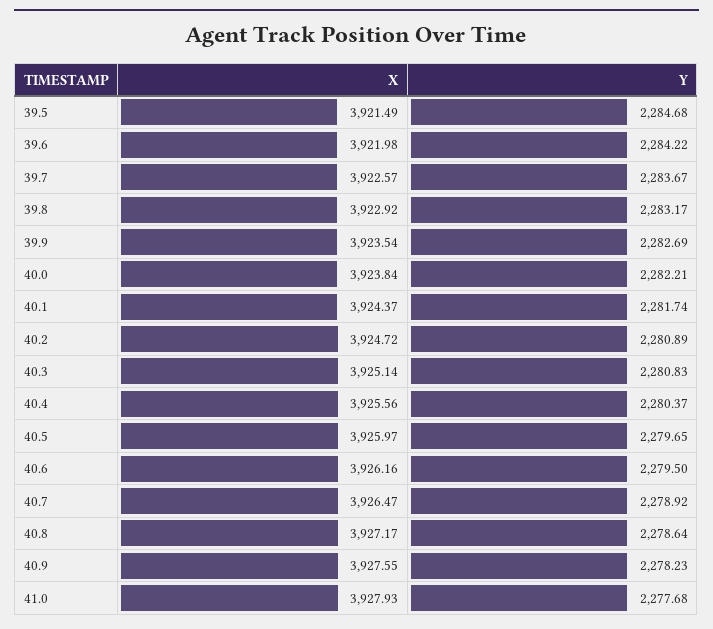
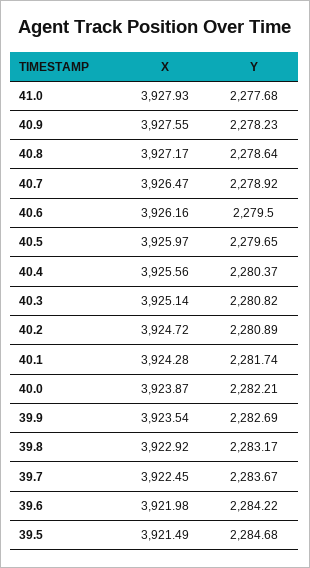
X, 39.7: 3922.57 -> 3922.45
X, 40.0: 3923.84 -> 3923.87
X, 40.1: 3924.37 -> 3924.28
Y, 40.3: 2280.83 -> 2280.82

